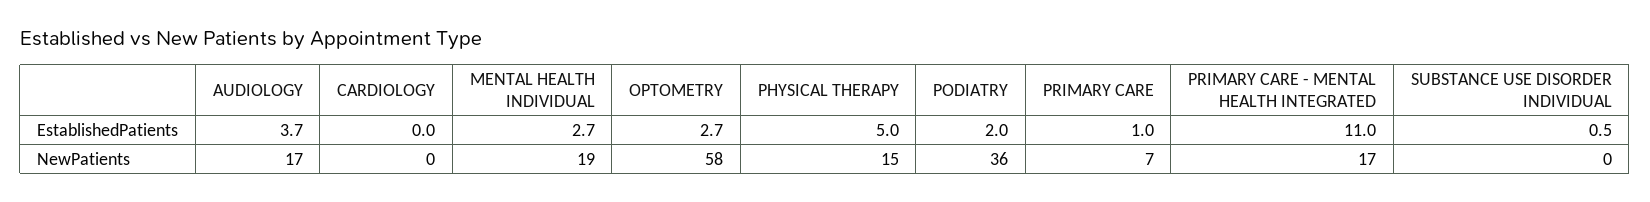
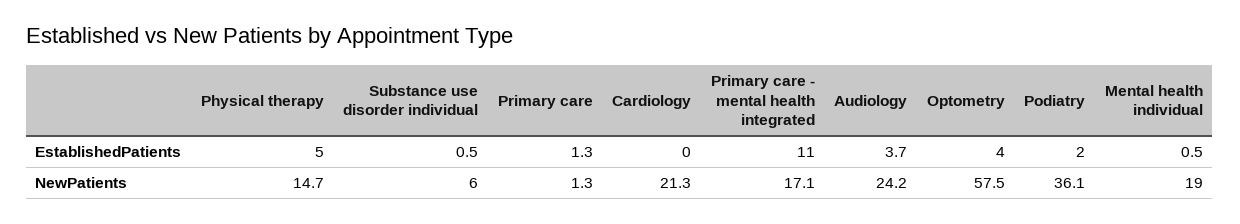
MENTAL HEALTH INDIVIDUAL, EstablishedPatients: 2.7 -> 0.5
OPTOMETRY, EstablishedPatients: 2.7 -> 4
PRIMARY CARE, EstablishedPatients: 1 -> 1.3
AUDIOLOGY, NewPatients: 17 -> 24.2
CARDIOLOGY, NewPatients: 0 -> 21.3
PRIMARY CARE, NewPatients: 7 -> 1.3
SUBSTANCE USE DISORDER INDIVIDUAL, NewPatients: 0 -> 6

